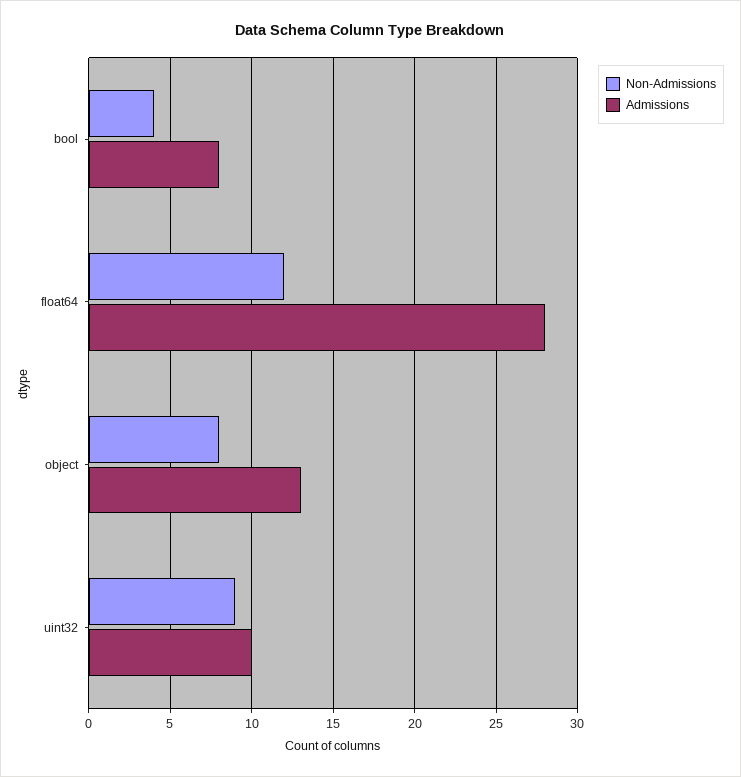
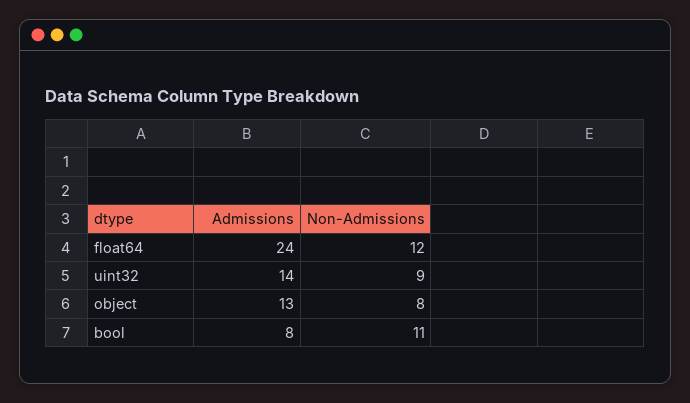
Non-Admissions, bool: 4 -> 11
Admissions, float64: 28 -> 24
Admissions, uint32: 10 -> 14

